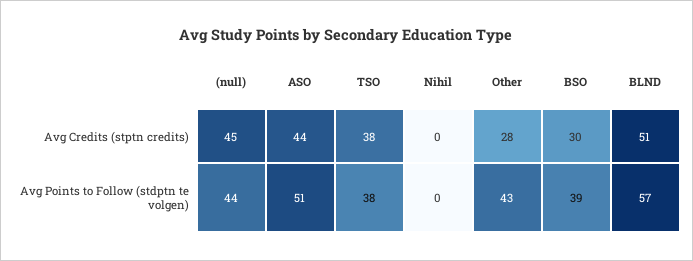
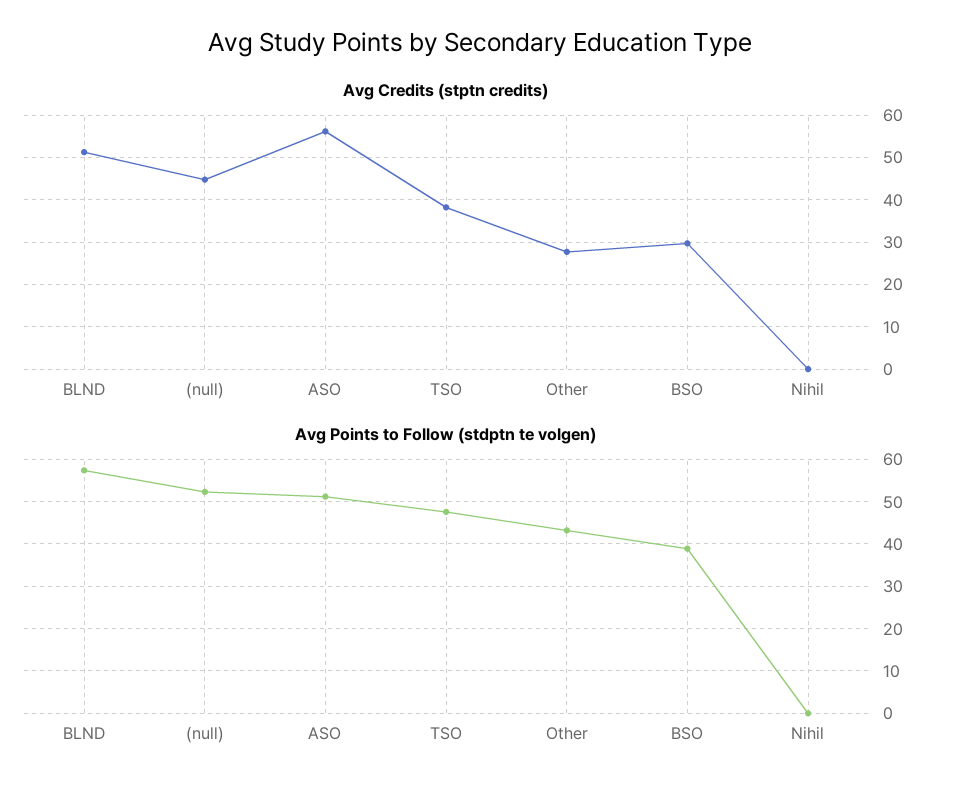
Avg Credits (stptn credits), ASO: 44 -> 56
Avg Points to Follow (stdptn te volgen), (null): 44 -> 52
Avg Points to Follow (stdptn te volgen), TSO: 38 -> 48

